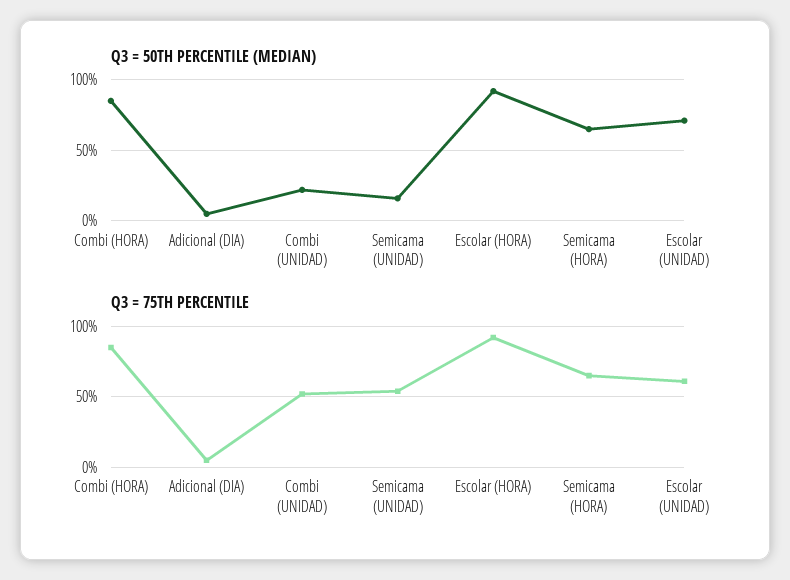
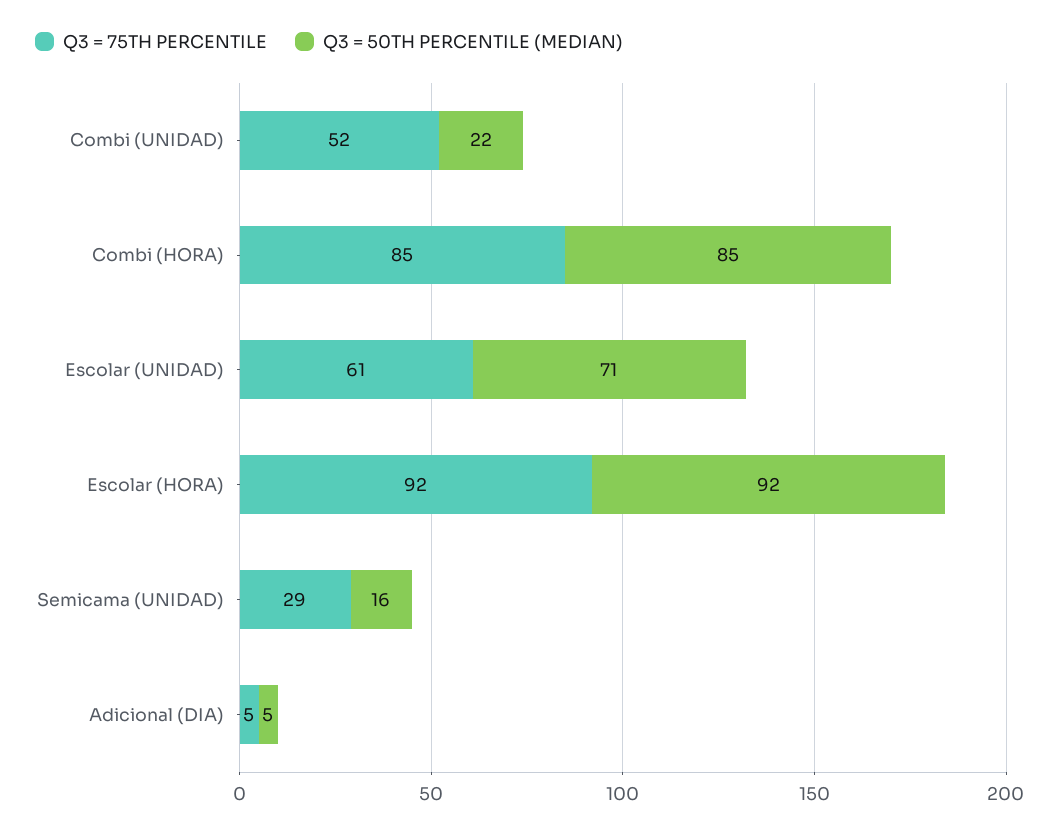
Q3 = 50TH PERCENTILE (MEDIAN), Semicama (HORA): 65 -> none
Q3 = 75TH PERCENTILE, Semicama (UNIDAD): 55 -> 29
Q3 = 75TH PERCENTILE, Semicama (HORA): 65 -> none

